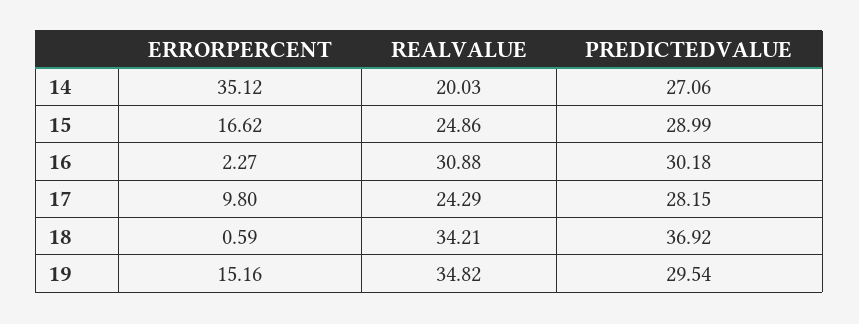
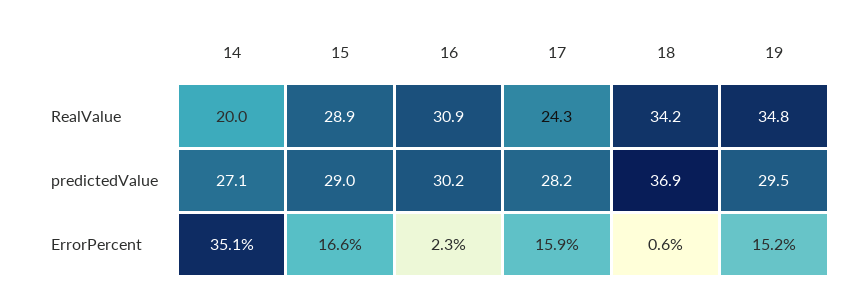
REALVALUE, 15: 24.86 -> 28.9
ERRORPERCENT, 17: 9.8 -> 15.9

